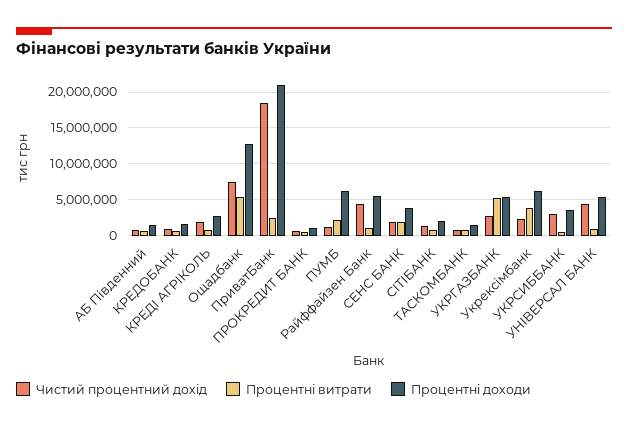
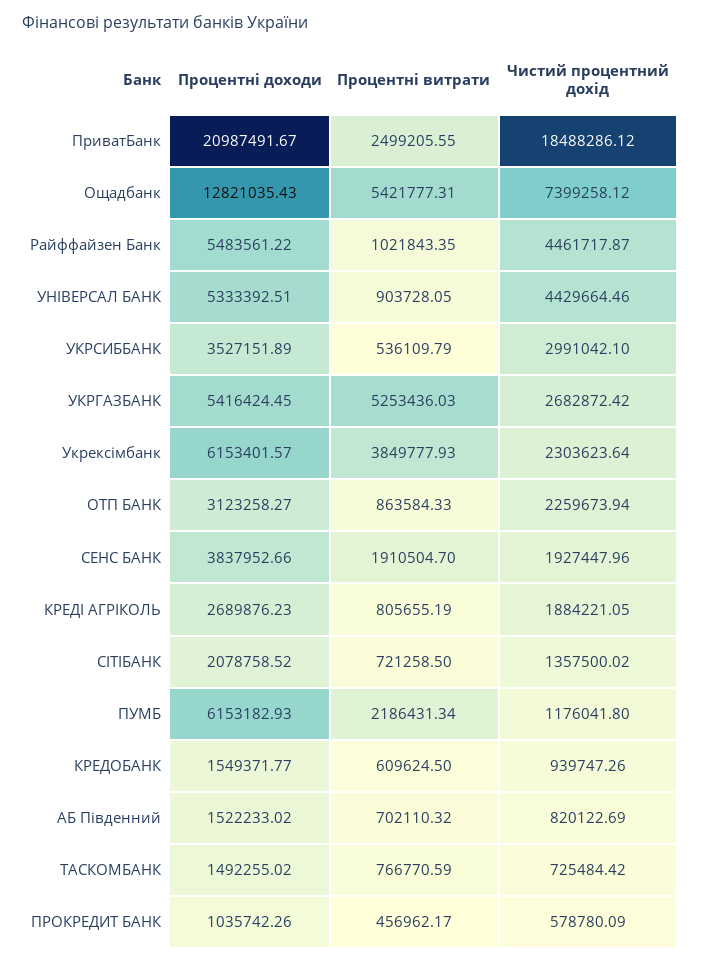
Процентні доходи, ОТП БАНК: none -> 3123258.27
Процентні витрати, ОТП БАНК: none -> 863584.33
Чистий процентний дохід, ОТП БАНК: none -> 2259673.94

